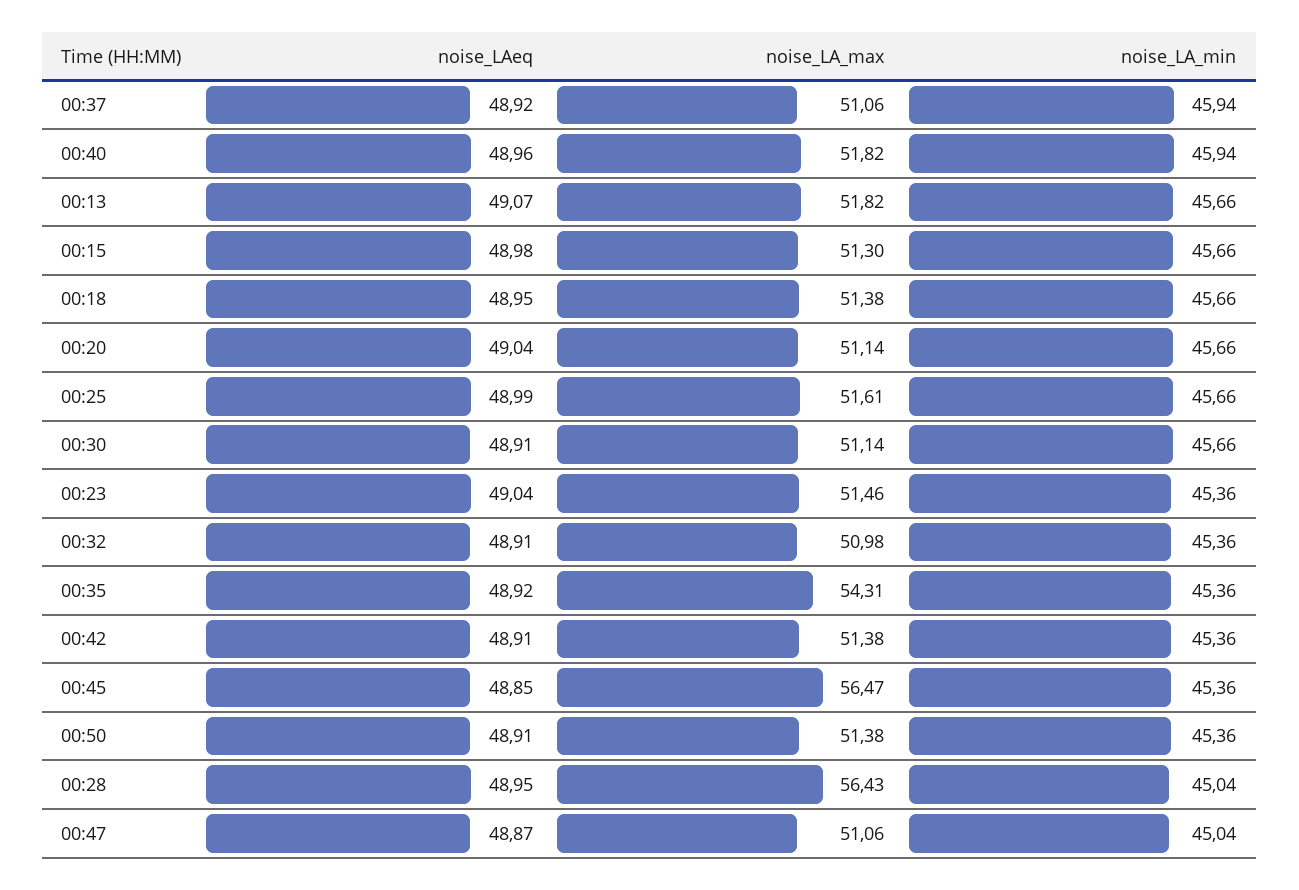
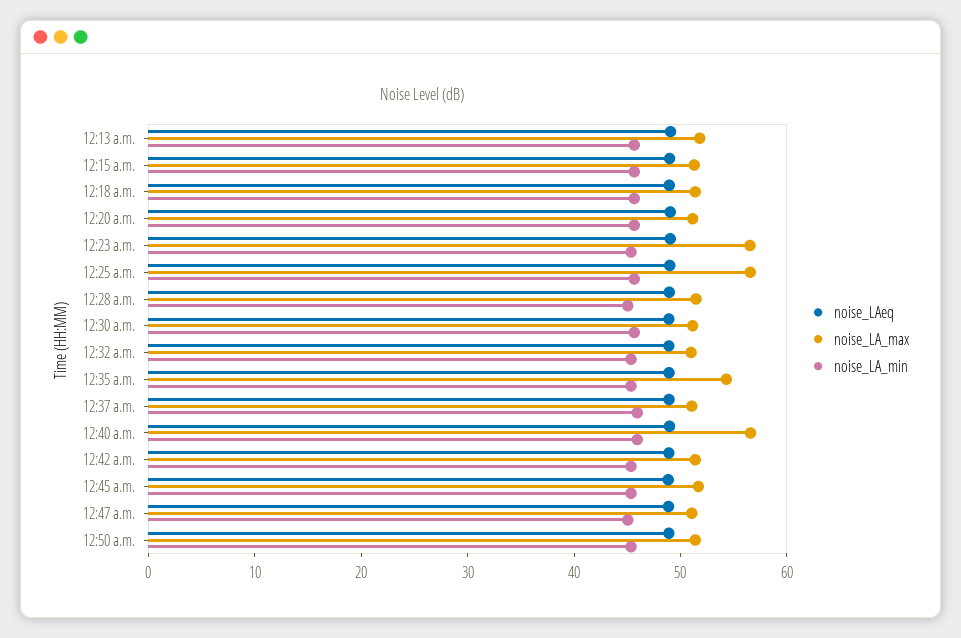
noise_LA_max, 00:40: 51.82 -> 56
noise_LA_max, 00:25: 51.61 -> 56
noise_LA_max, 00:23: 51.46 -> 56
noise_LA_max, 00:45: 56.47 -> 52
noise_LA_max, 00:28: 56.43 -> 52

